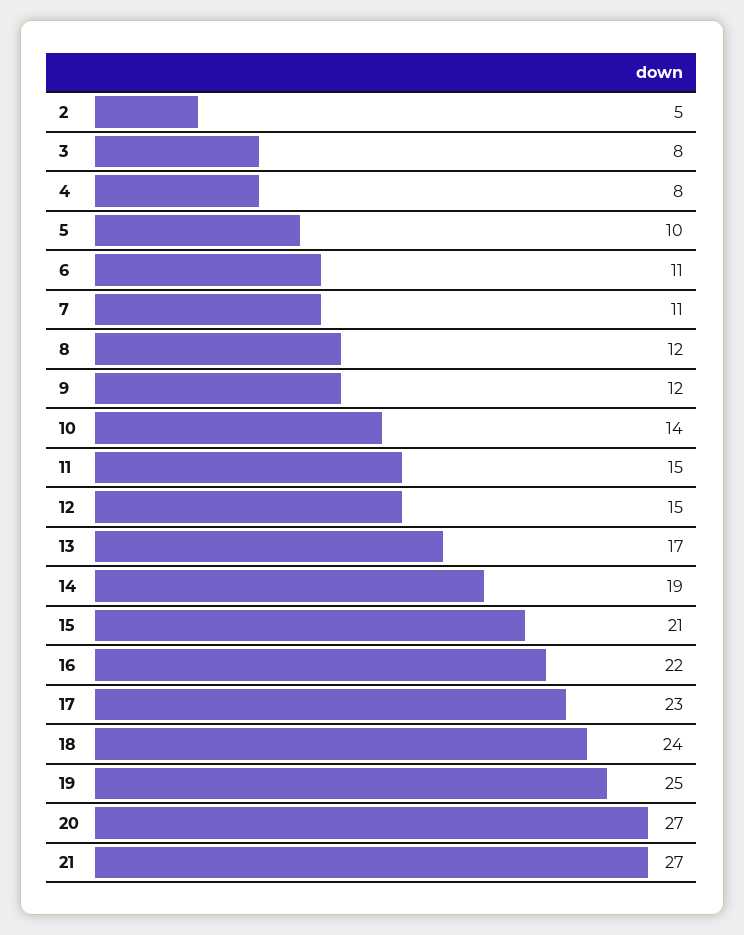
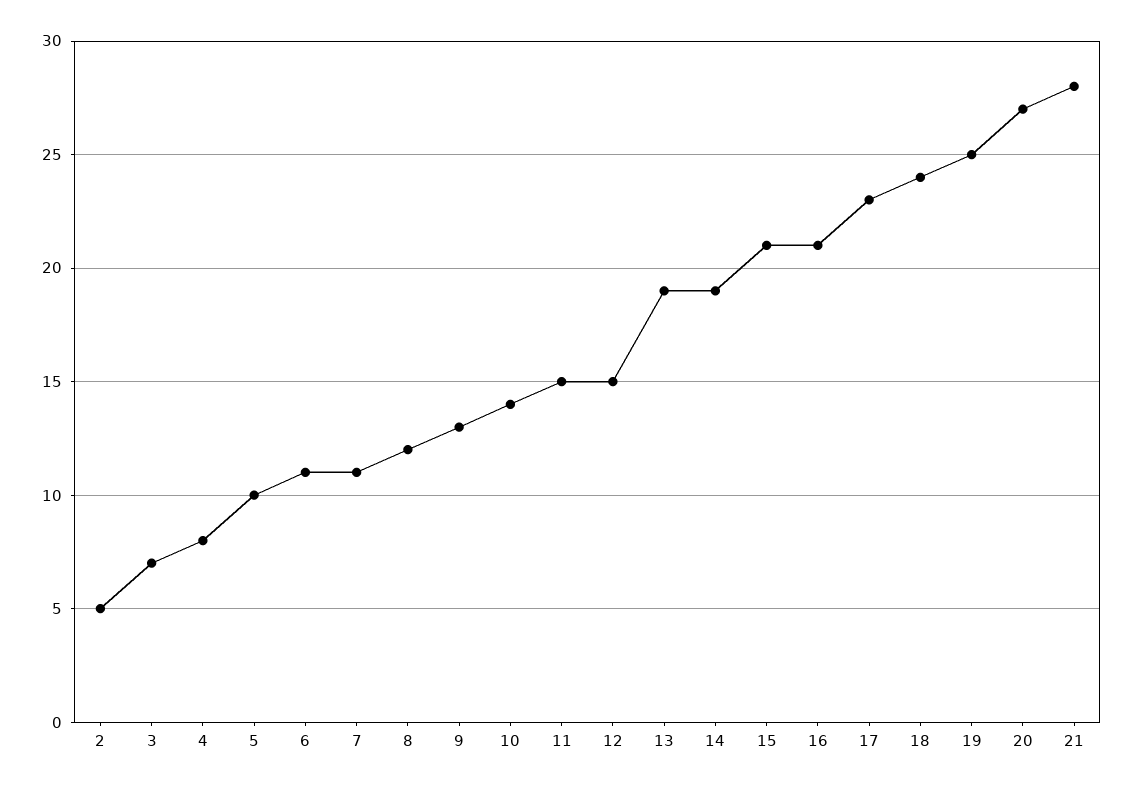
3: 8 -> 7
9: 12 -> 13
13: 17 -> 19
16: 22 -> 21
21: 27 -> 28

